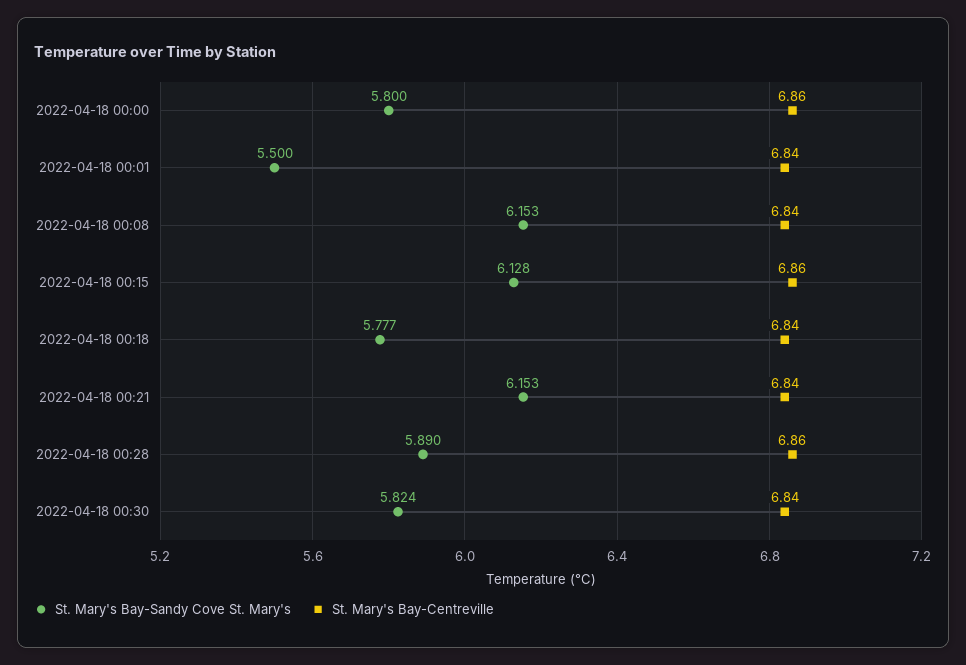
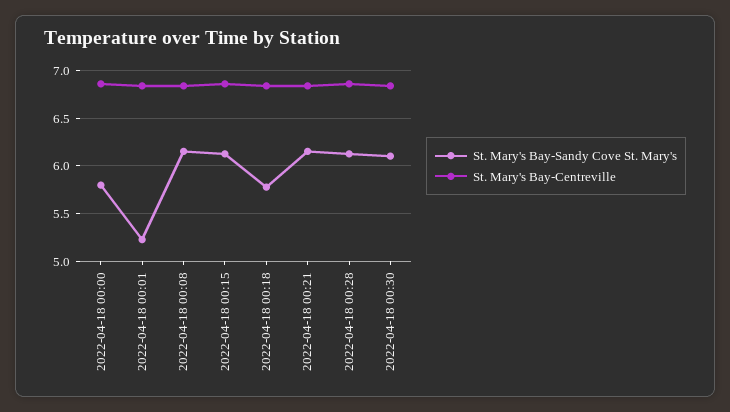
St. Mary's Bay-Sandy Cove St. Mary's, 2022-04-18 00:01: 5.5 -> 5.2
St. Mary's Bay-Sandy Cove St. Mary's, 2022-04-18 00:28: 5.89 -> 6.1
St. Mary's Bay-Sandy Cove St. Mary's, 2022-04-18 00:30: 5.824 -> 6.1

